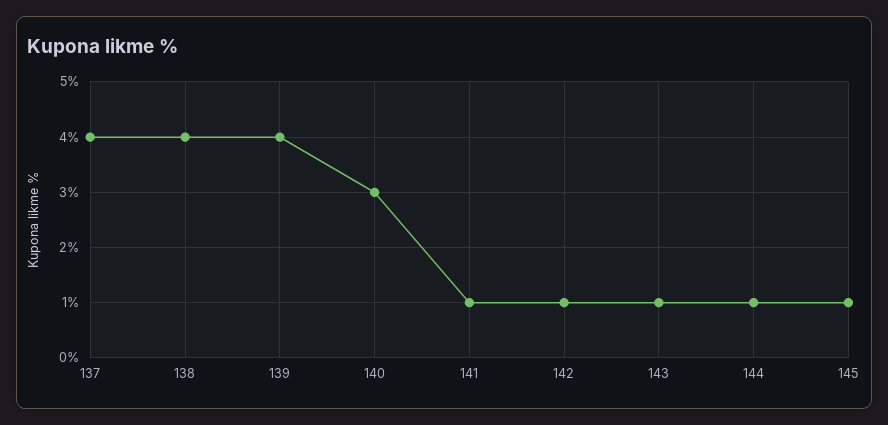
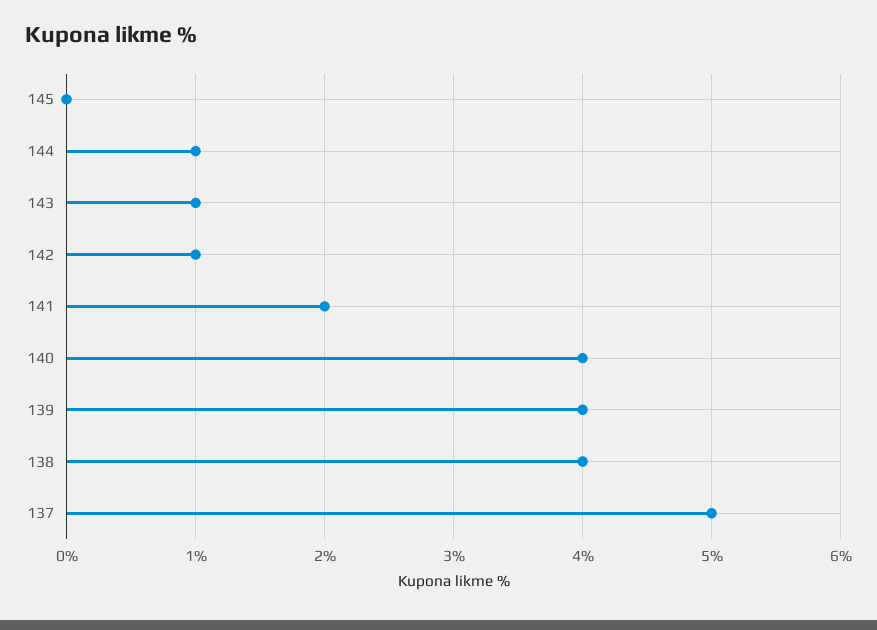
137: 4 -> 5
140: 3 -> 4
141: 1 -> 2
145: 1 -> 0

